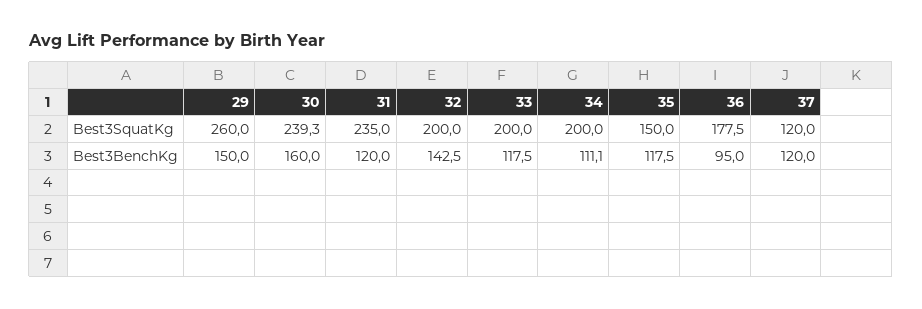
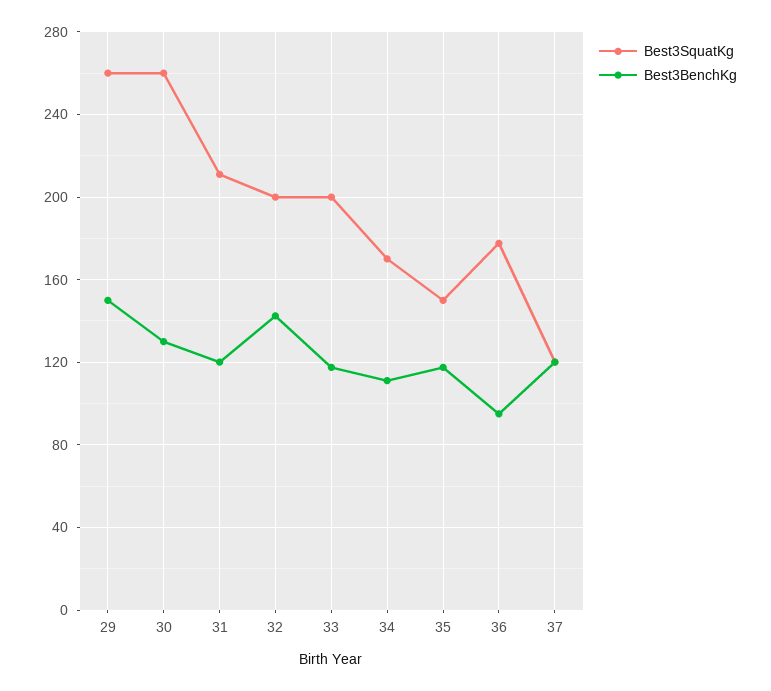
Best3SquatKg, 30: 239.3 -> 260
Best3SquatKg, 31: 235 -> 210
Best3SquatKg, 34: 200 -> 170
Best3BenchKg, 30: 160 -> 130

